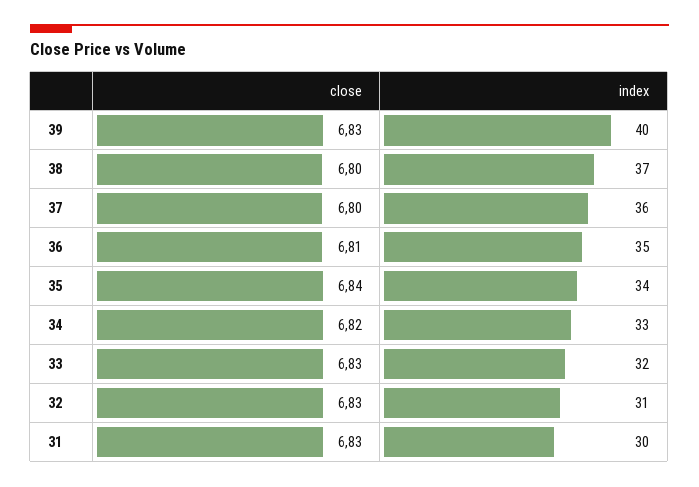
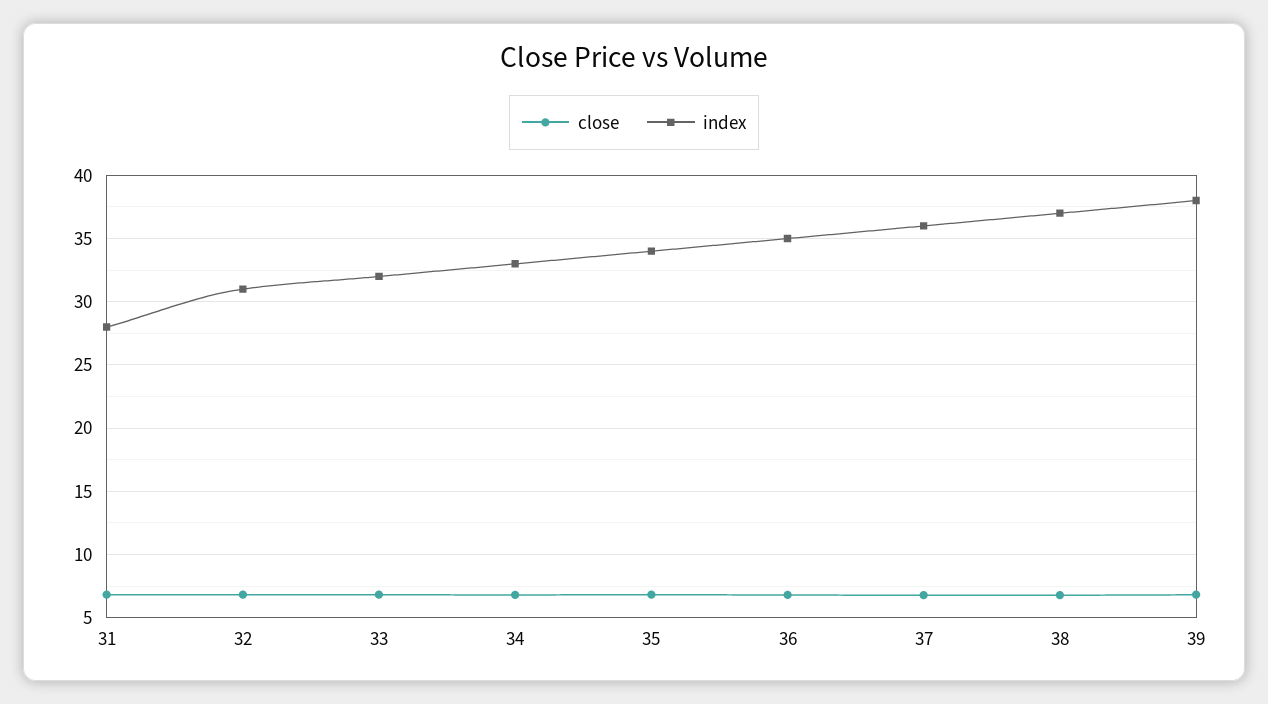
index, 39: 40 -> 38
index, 31: 30 -> 28

